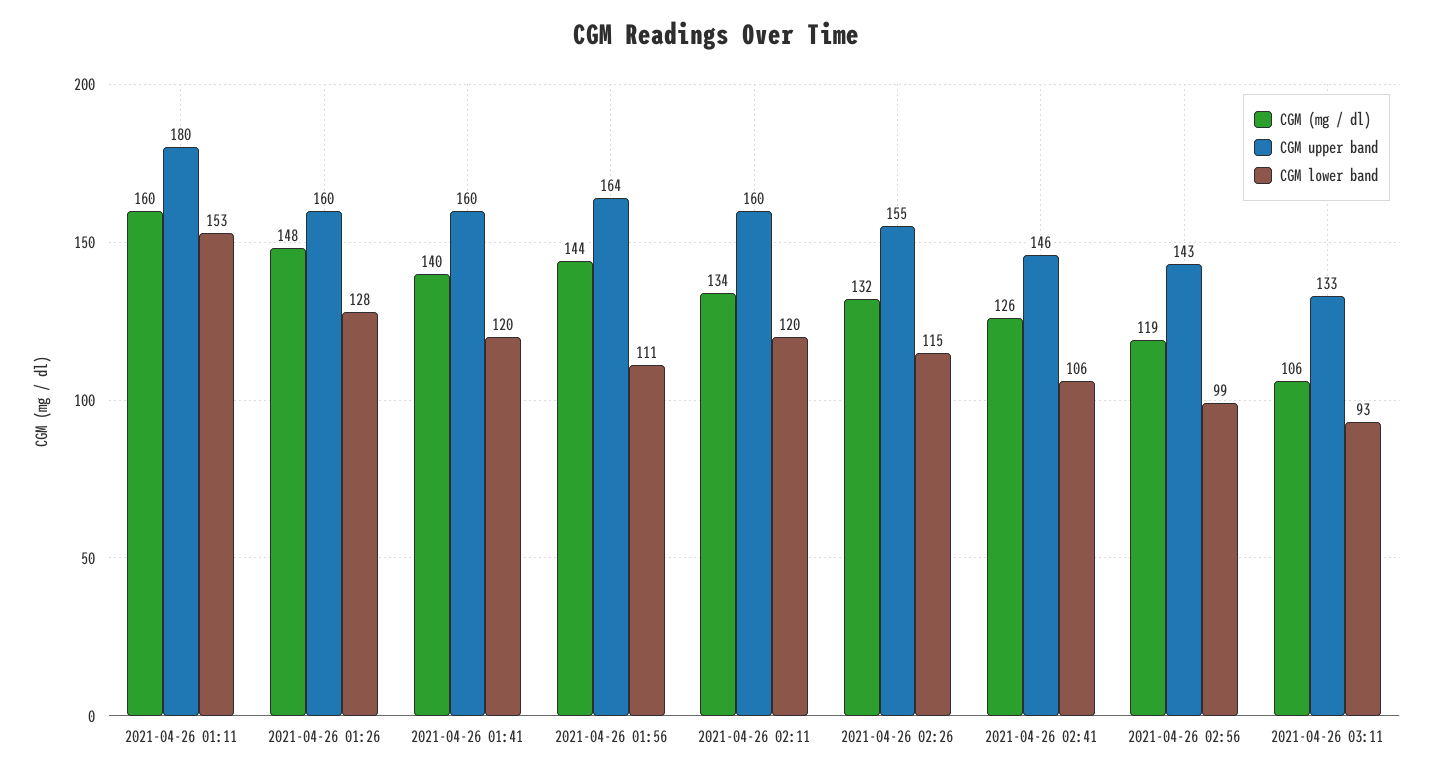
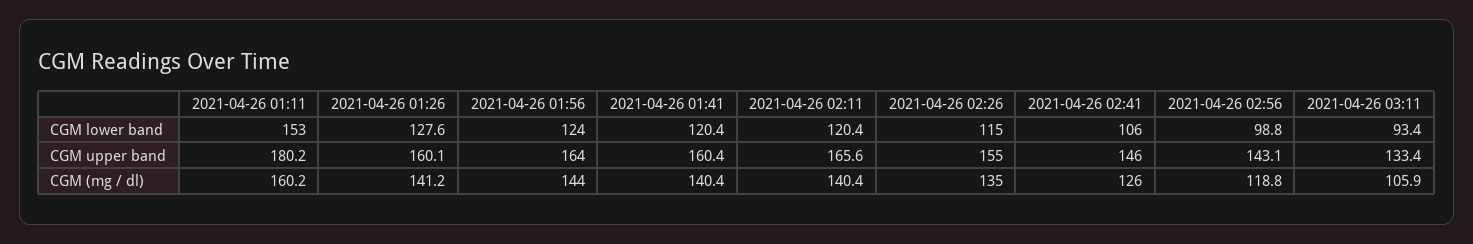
CGM (mg / dl), 2021-04-26 01:26: 148 -> 141.2
CGM lower band, 2021-04-26 01:56: 111 -> 124
CGM (mg / dl), 2021-04-26 02:11: 134 -> 140.4
CGM upper band, 2021-04-26 02:11: 160 -> 165.6
CGM (mg / dl), 2021-04-26 02:26: 132 -> 135

